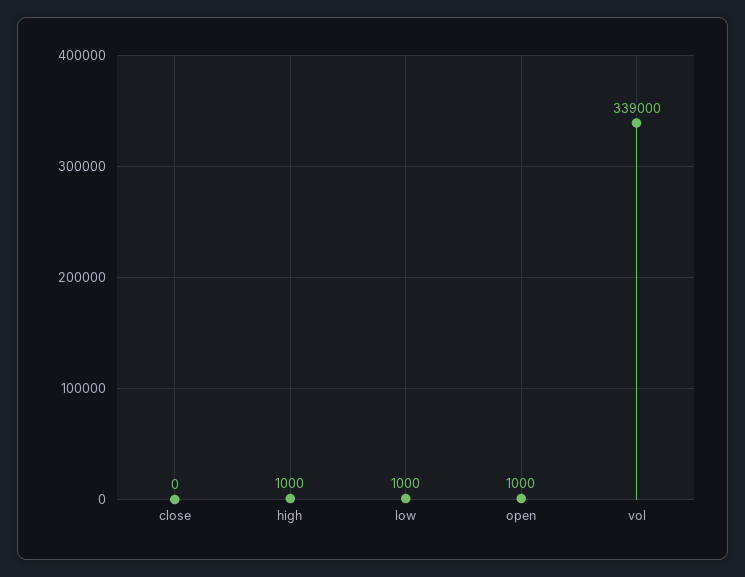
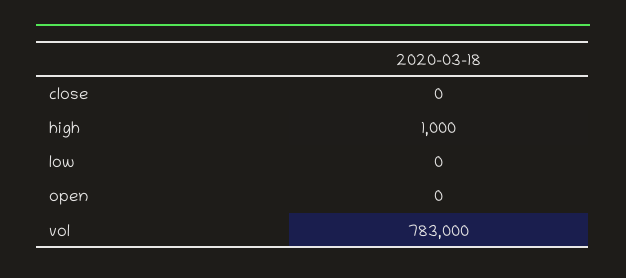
low: 1000 -> 0
open: 1000 -> 0
vol: 339000 -> 783000

